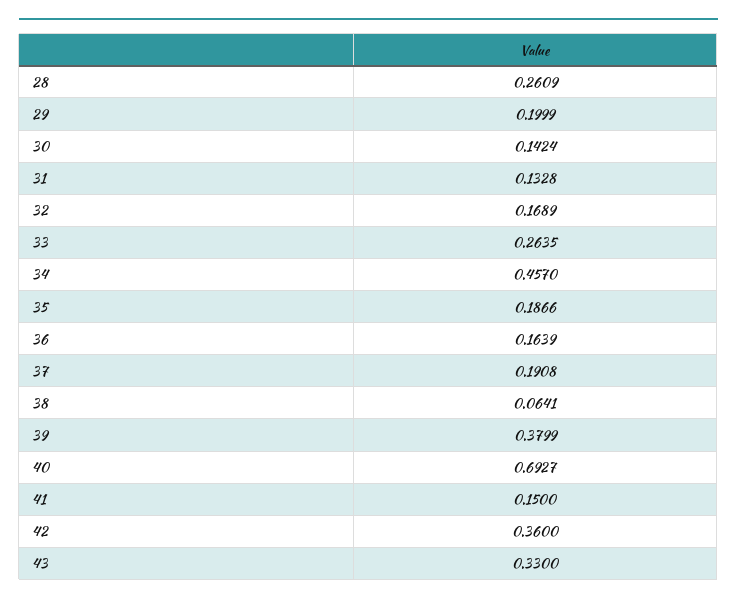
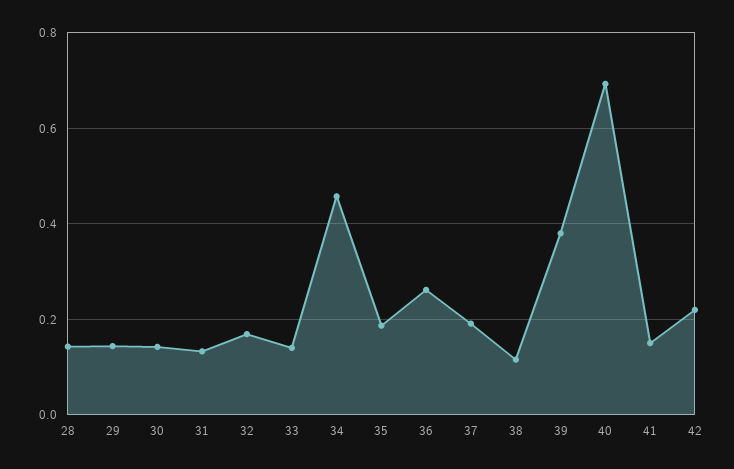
28: 0.2609 -> 0.14
29: 0.1999 -> 0.14
33: 0.2635 -> 0.14
36: 0.1639 -> 0.26
38: 0.0641 -> 0.12
42: 0.36 -> 0.22
43: 0.33 -> none

